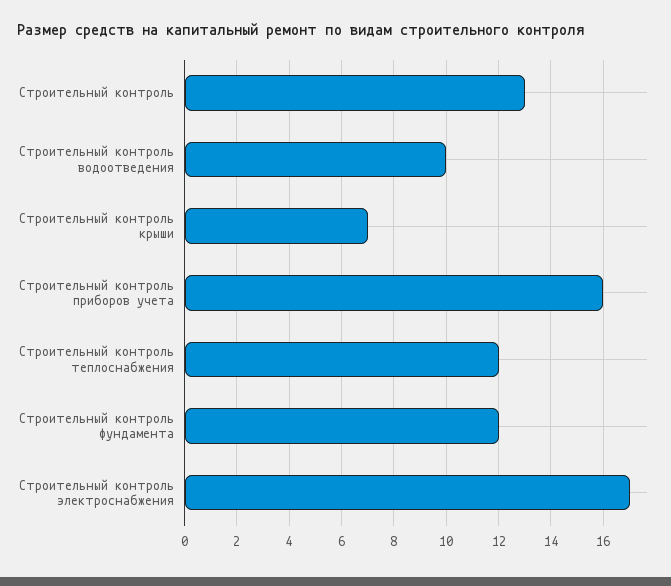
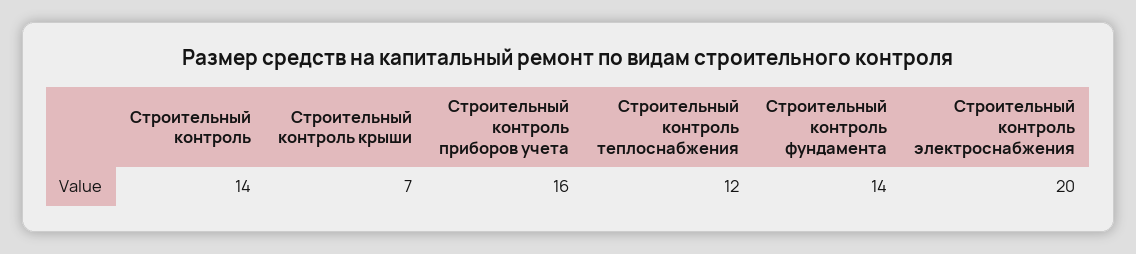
Строительный контроль: 13 -> 14
Строительный контроль водоотведения: 10 -> none
Строительный контроль фундамента: 12 -> 14
Строительный контроль электроснабжения: 17 -> 20

